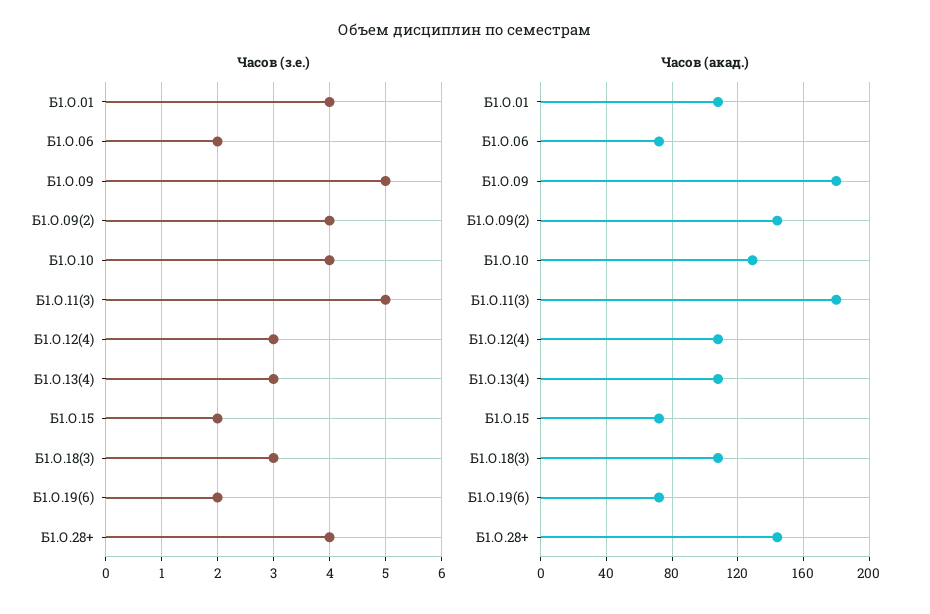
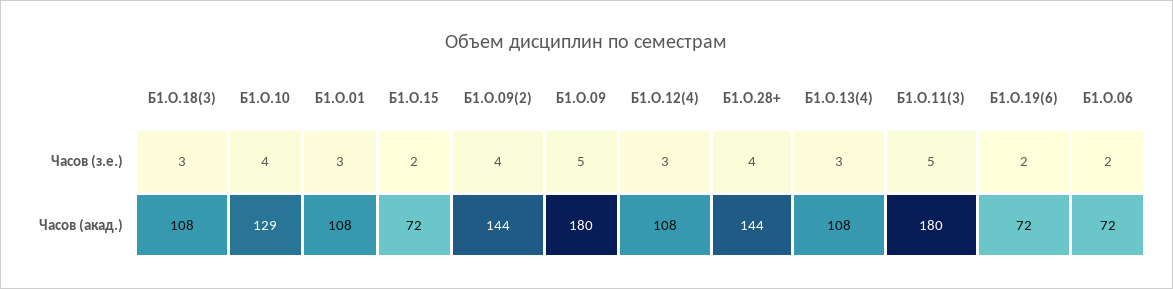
Часов (з.е.), Б1.О.01: 4 -> 3

